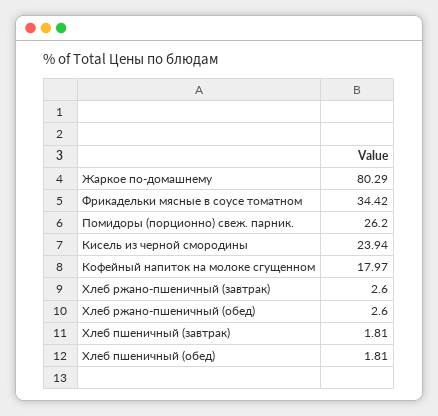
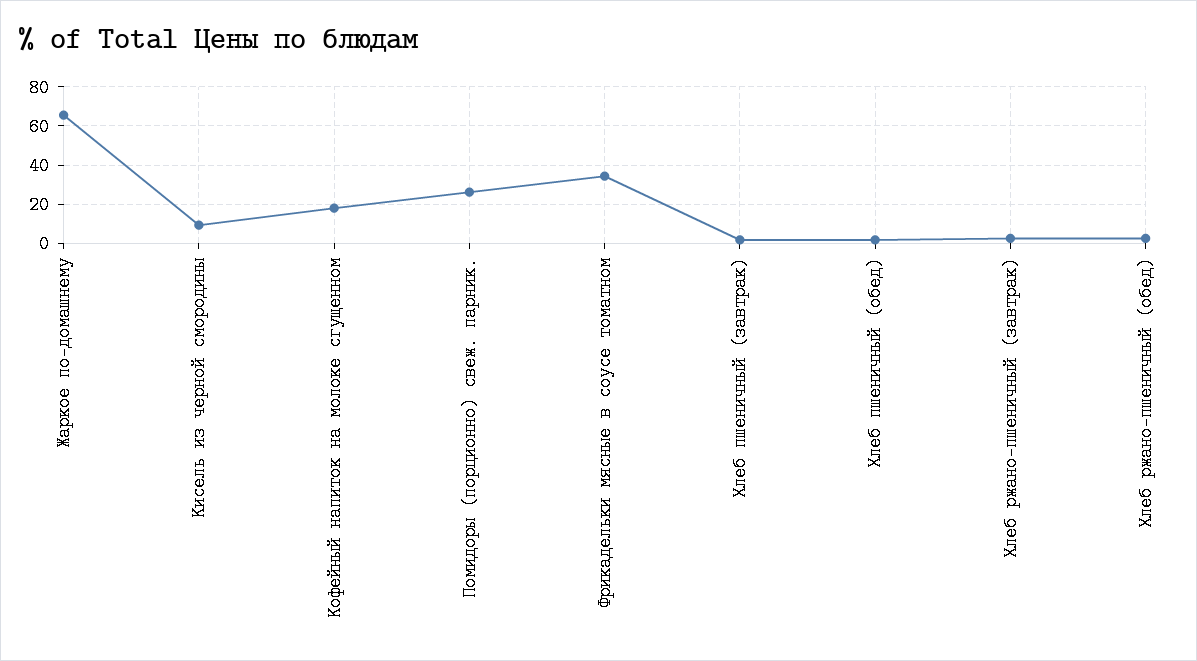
Жаркое по-домашнему: 80.29 -> 65
Кисель из черной смородины: 23.94 -> 10

